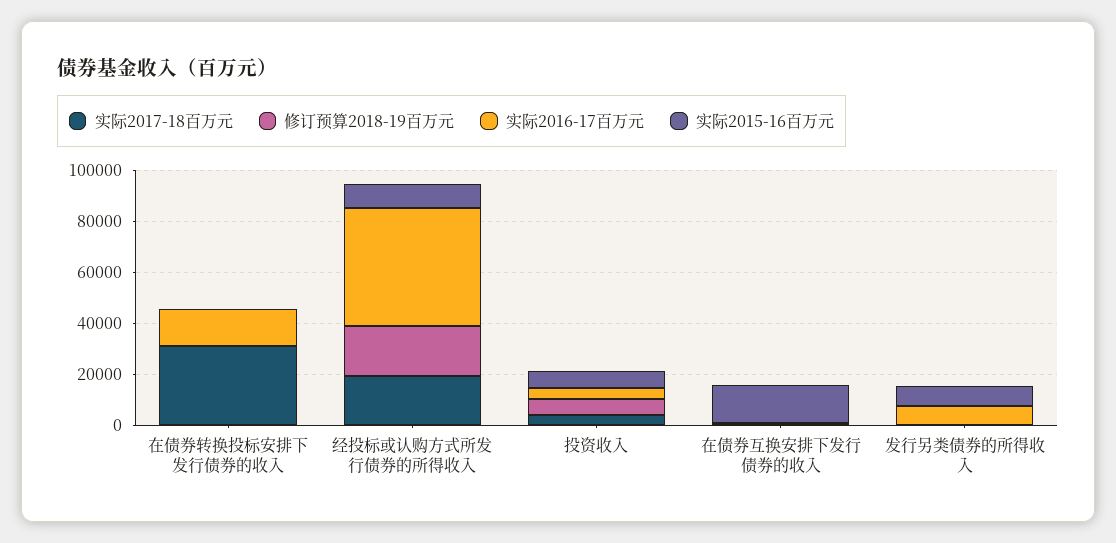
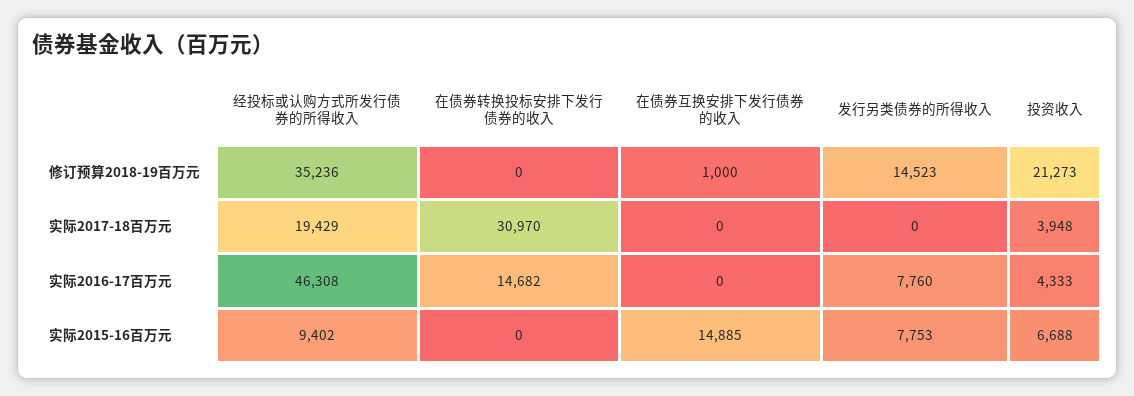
修订预算2018-19百万元, 经投标或认购方式所发行债券的所得收入: 20000 -> 35236
修订预算2018-19百万元, 投资收入: 5000 -> 21273
修订预算2018-19百万元, 发行另类债券的所得收入: 0 -> 14523

